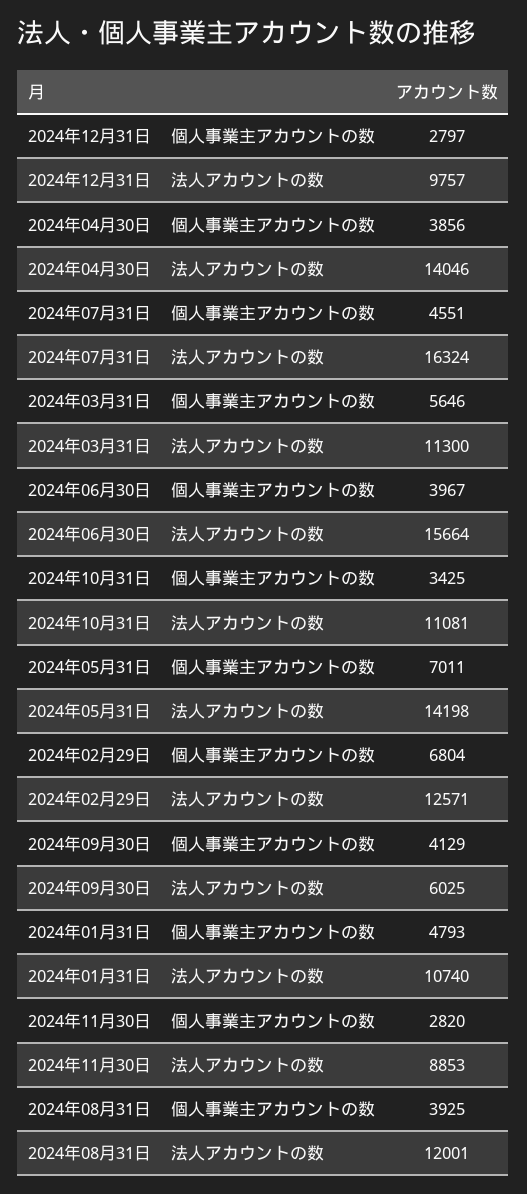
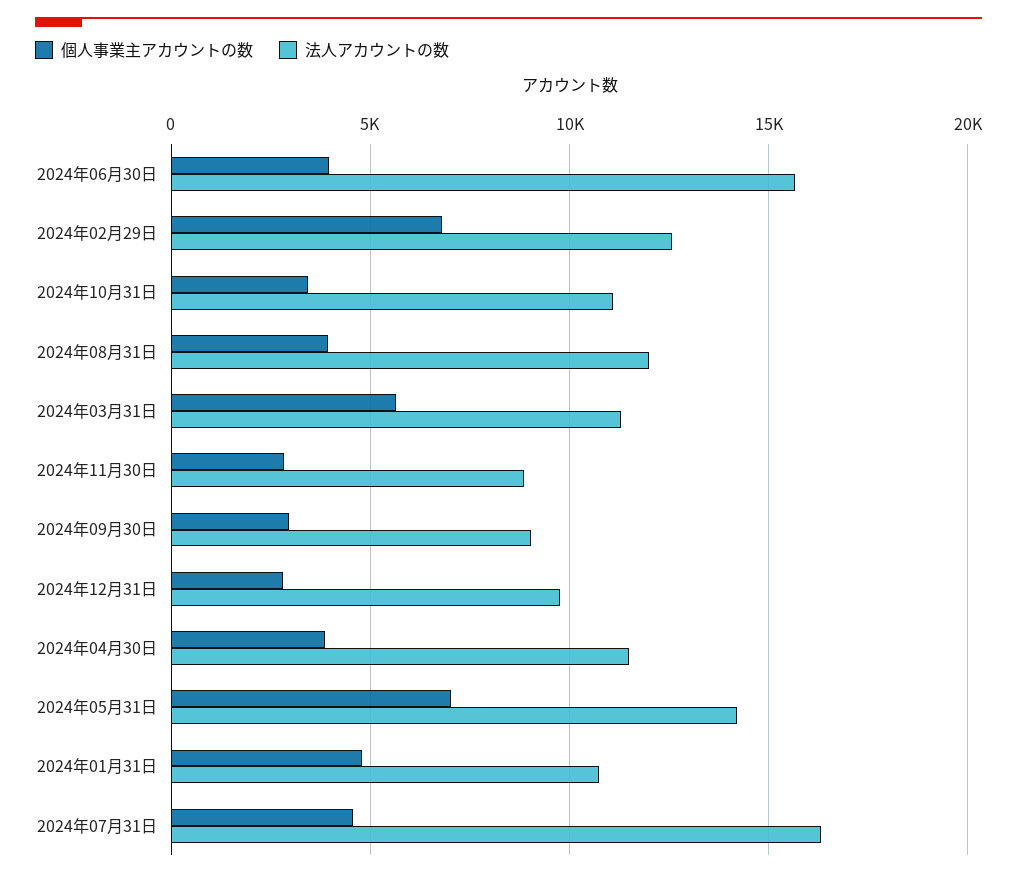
法人アカウントの数, 2024年04月30日: 14046 -> 11500
個人事業主アカウントの数, 2024年09月30日: 4129 -> 3000
法人アカウントの数, 2024年09月30日: 6025 -> 9000

